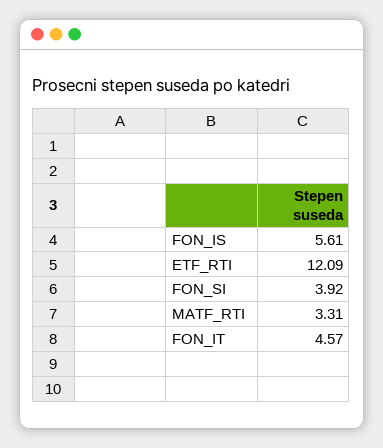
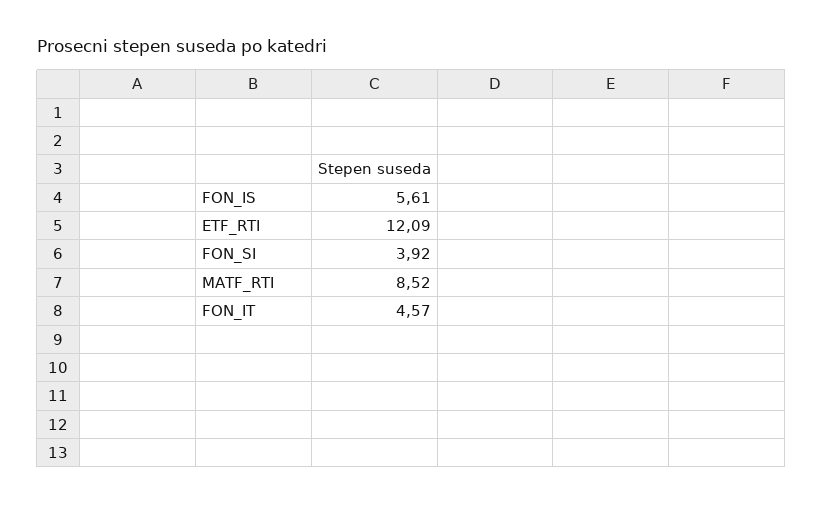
MATF_RTI: 3.31 -> 8.52

